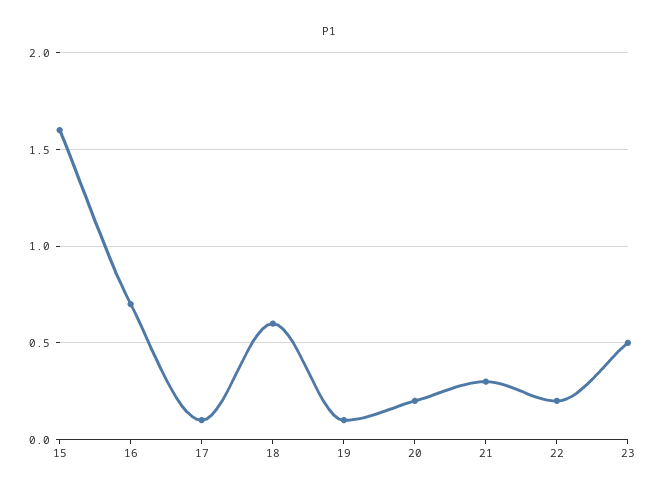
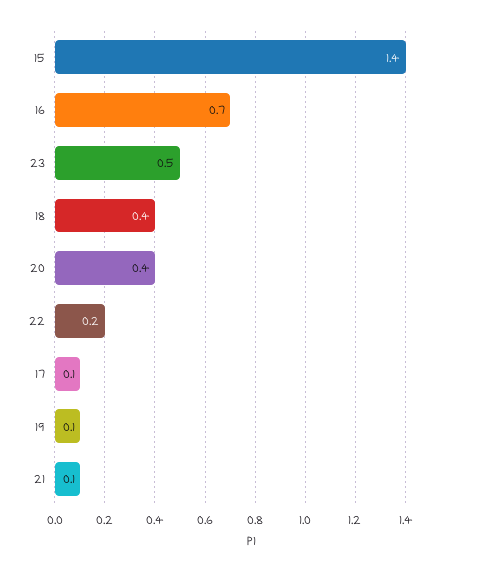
15: 1.6 -> 1.4
18: 0.6 -> 0.4
20: 0.2 -> 0.4
21: 0.3 -> 0.1

